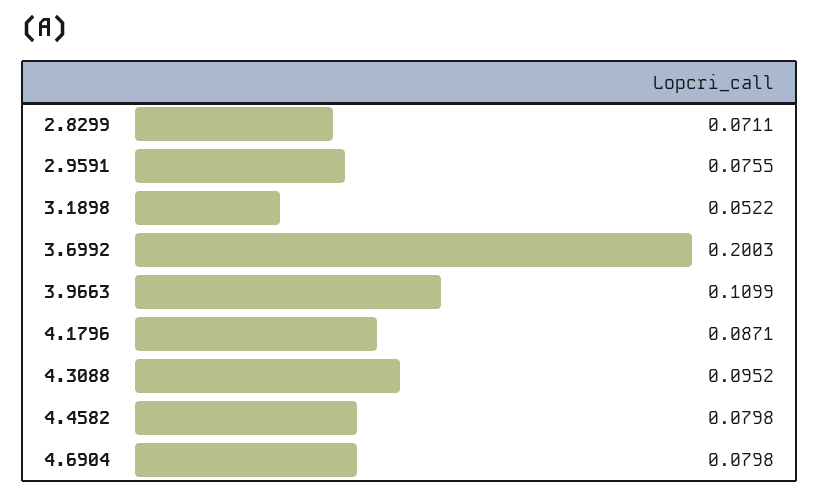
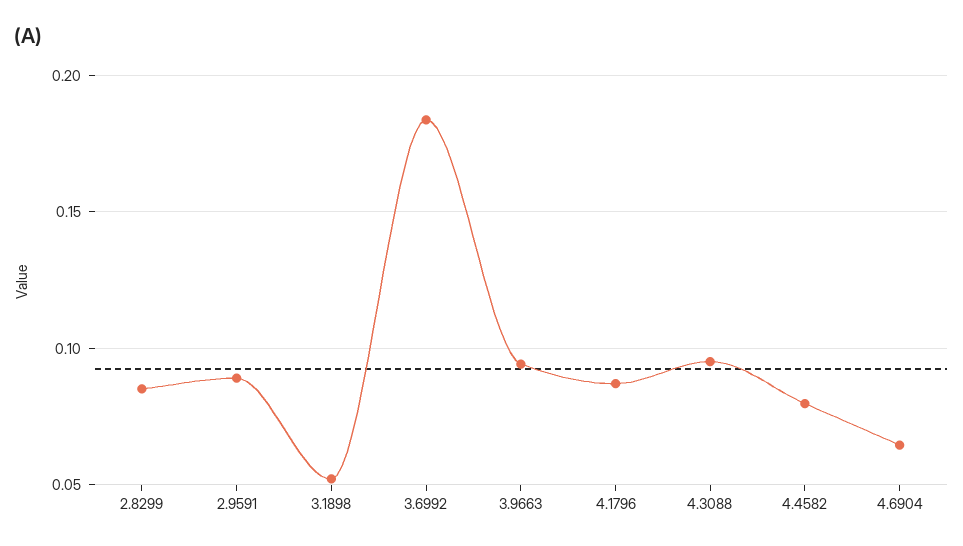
2.8299: 0.0711 -> 0.085
2.9591: 0.0755 -> 0.09
3.6992: 0.2003 -> 0.185
3.9663: 0.1099 -> 0.095
4.6904: 0.0798 -> 0.065

